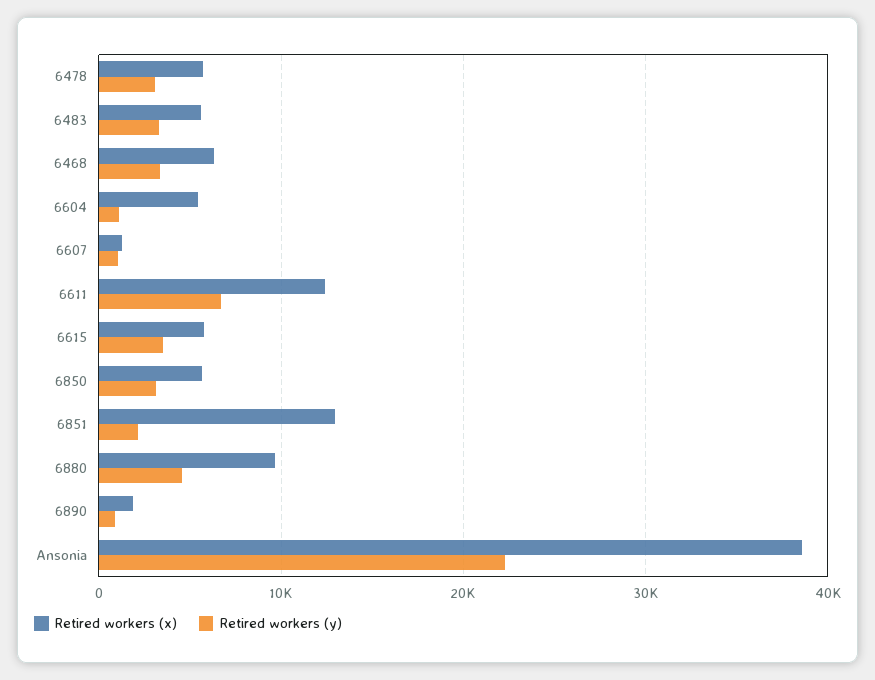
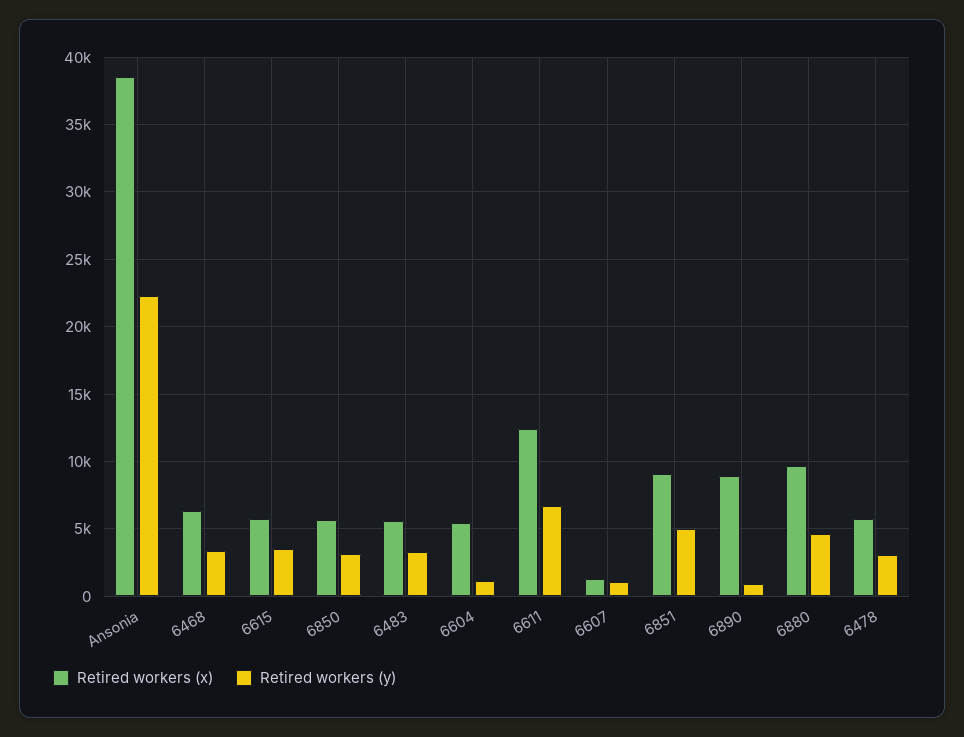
Retired workers (x), 6851: 13000 -> 9000
Retired workers (y), 6851: 2000 -> 5000
Retired workers (x), 6890: 2000 -> 9000

